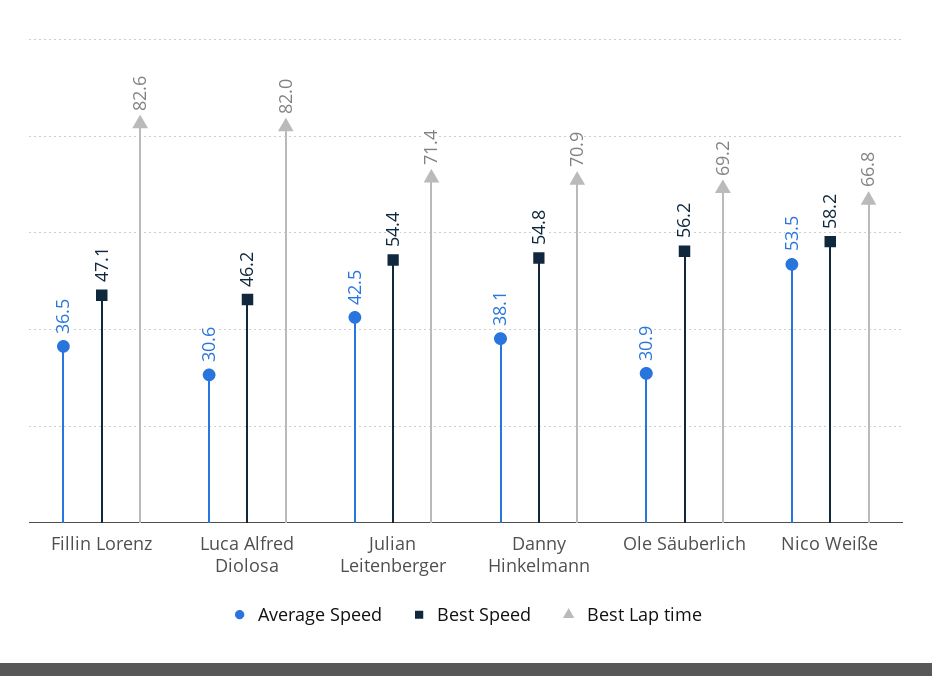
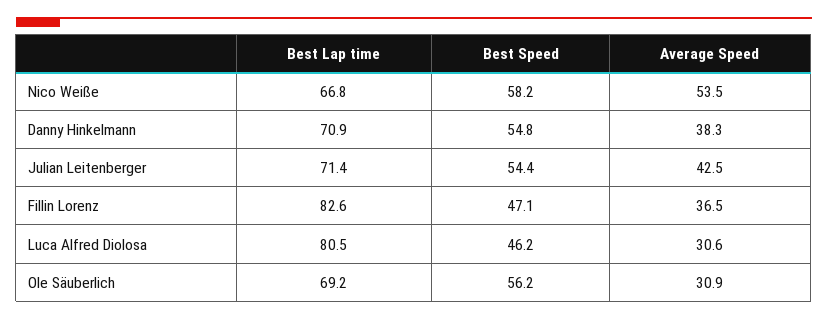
Best Lap time, Luca Alfred Diolosa: 82 -> 80.5
Average Speed, Danny Hinkelmann: 38.1 -> 38.3

